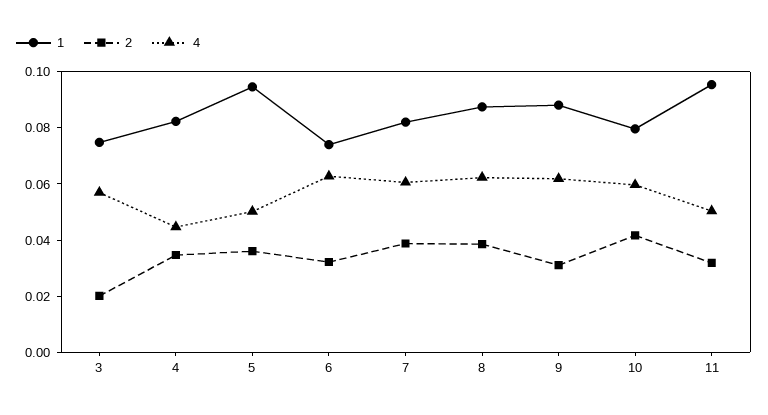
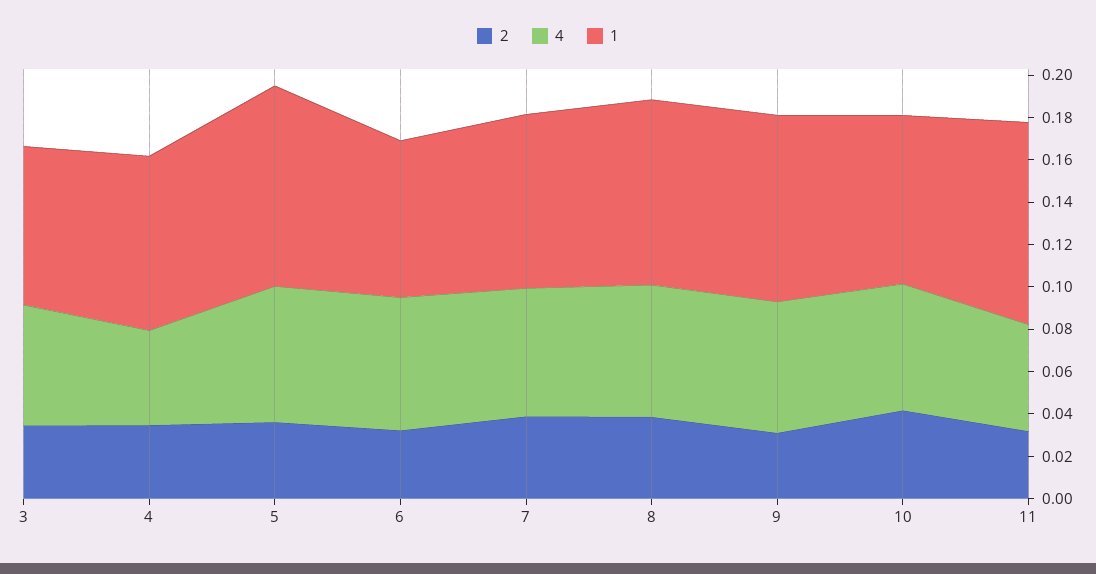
2, 3: 0.02 -> 0.035
4, 5: 0.05 -> 0.065

